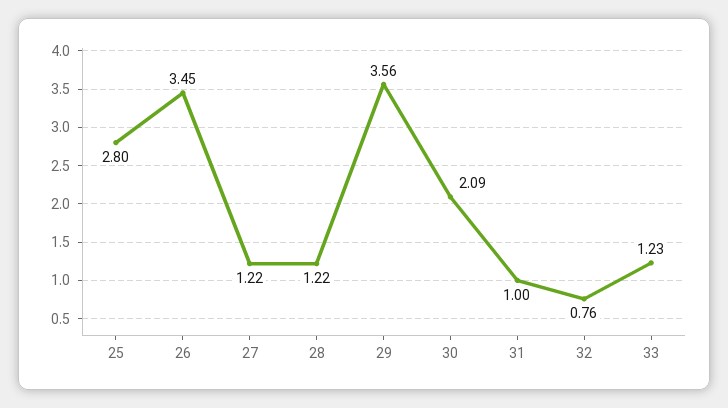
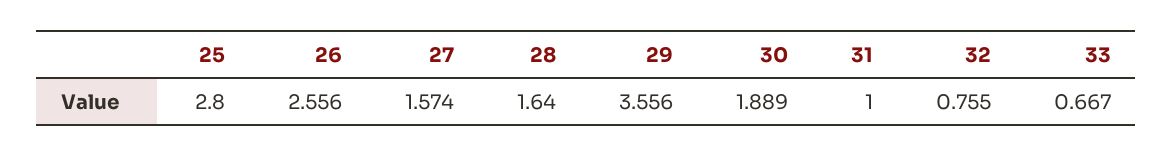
26: 3.45 -> 2.556
27: 1.22 -> 1.574
28: 1.22 -> 1.64
30: 2.09 -> 1.889
33: 1.23 -> 0.667

